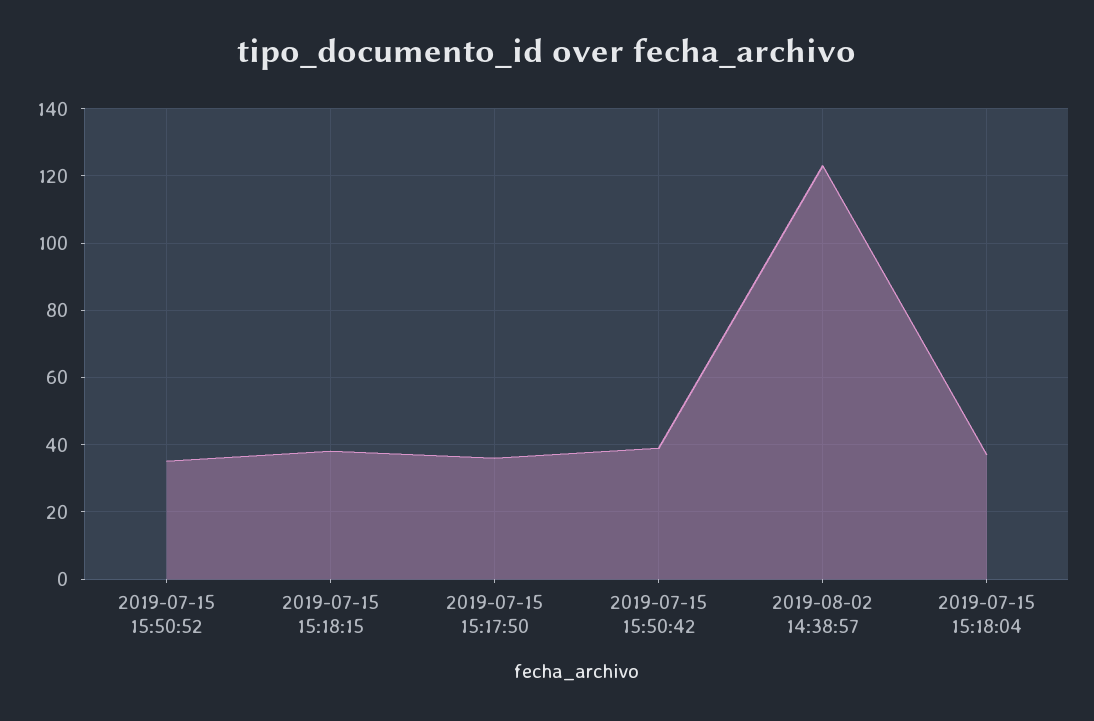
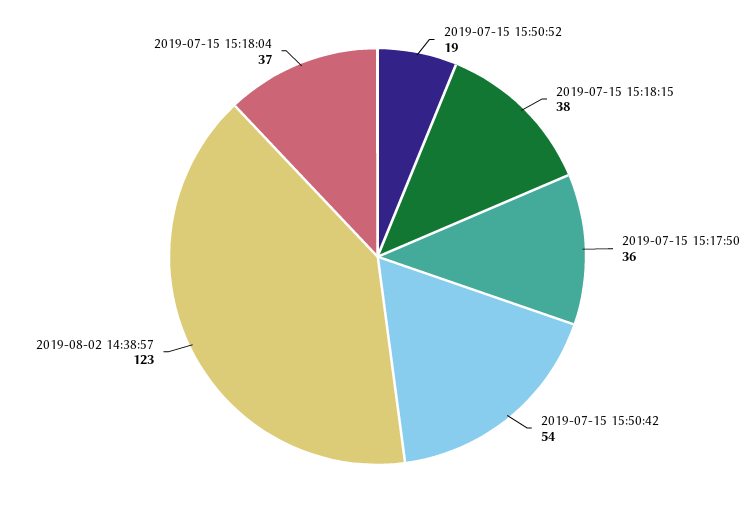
2019-07-15 15:50:52: 35 -> 19
2019-07-15 15:50:42: 40 -> 54

